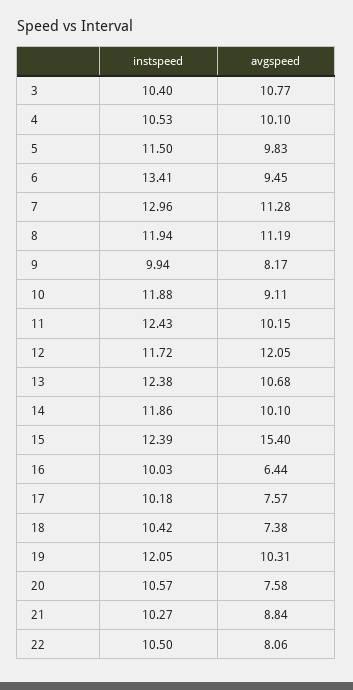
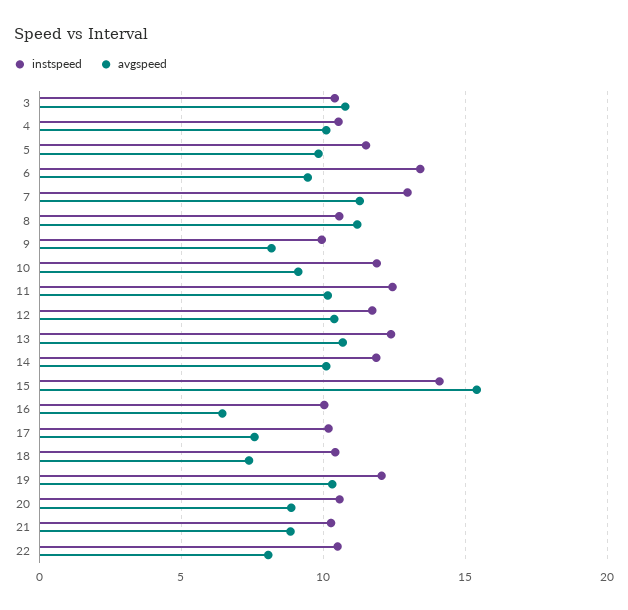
instspeed, 8: 11.94 -> 10.5
avgspeed, 12: 12.05 -> 10.5
instspeed, 15: 12.39 -> 14
avgspeed, 20: 7.58 -> 9

